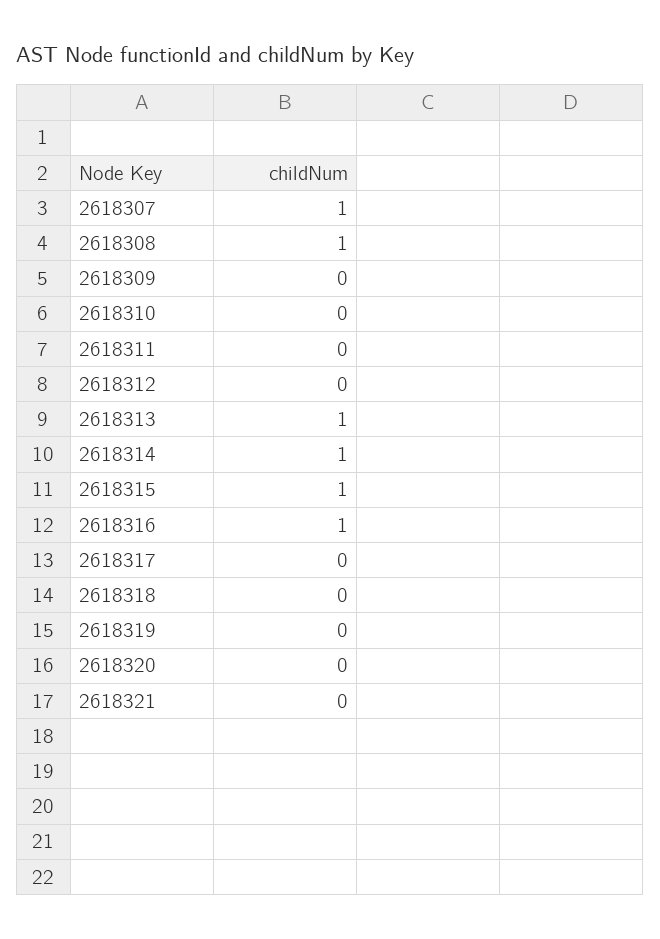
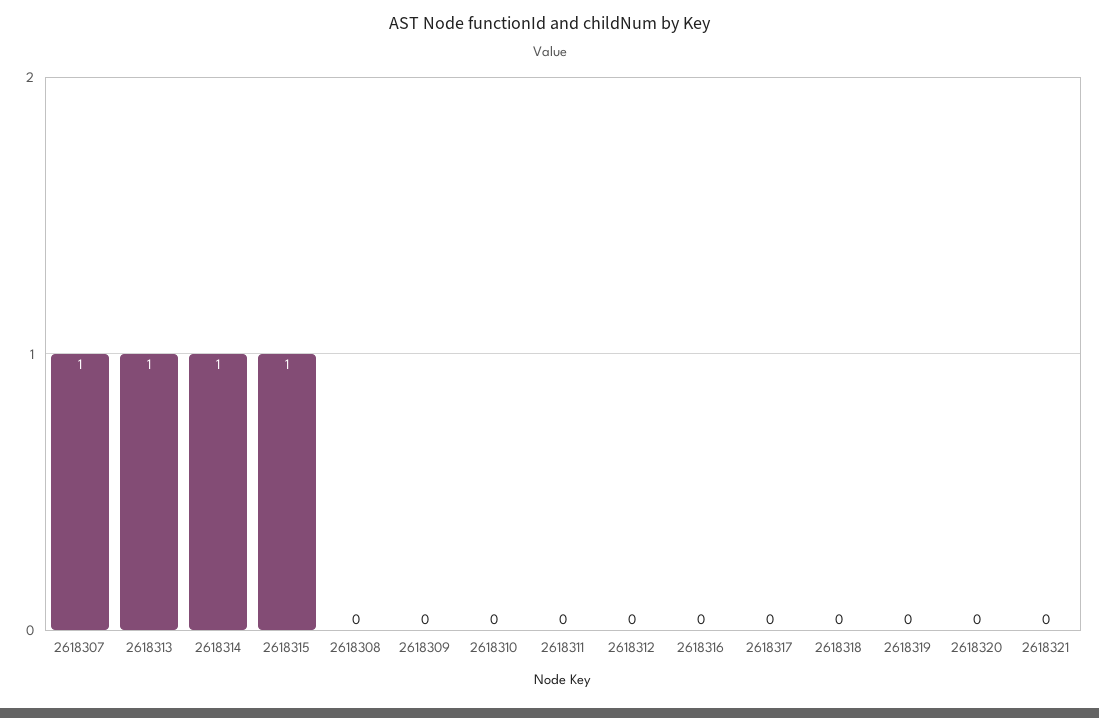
2618308: 1 -> 0
2618316: 1 -> 0

